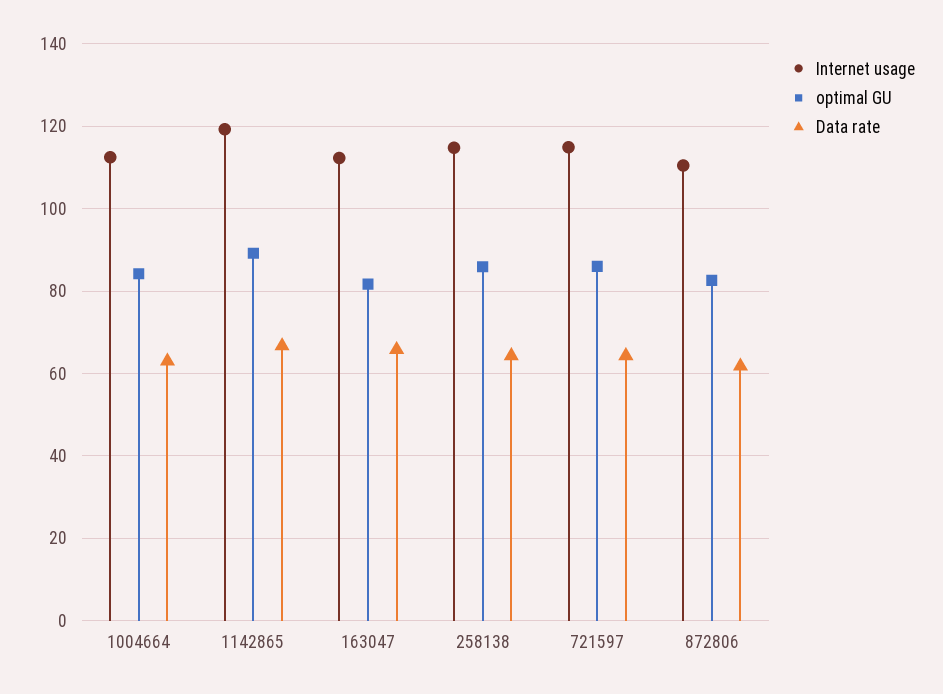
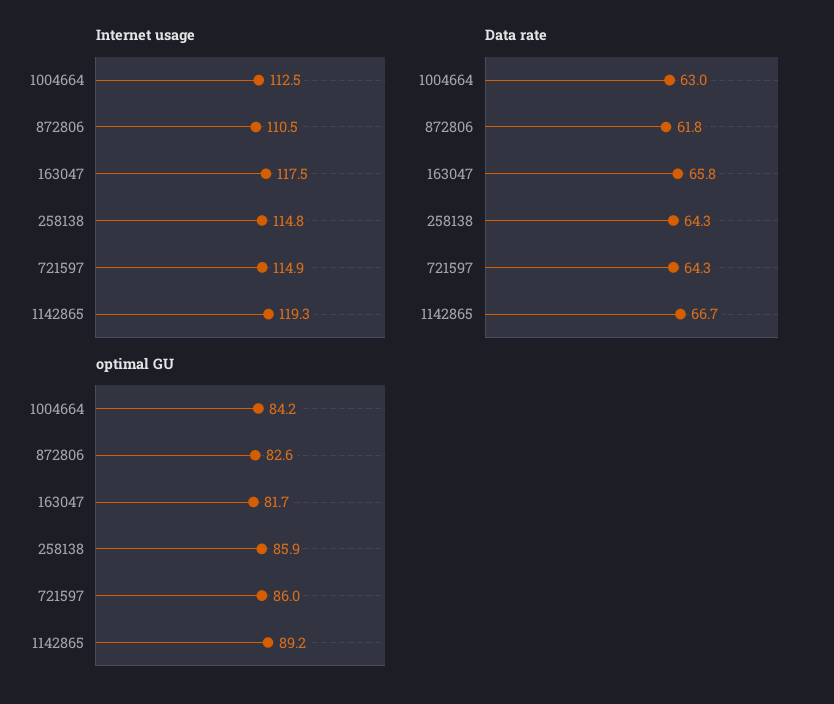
Internet usage, 163047: 112 -> 117.5

